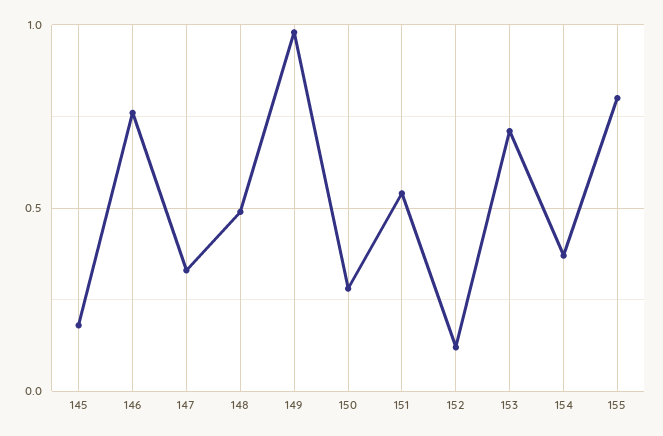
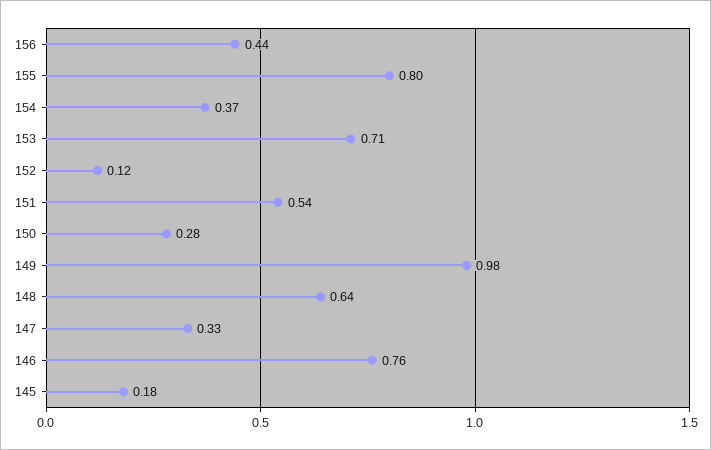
148: 0.5 -> 0.64
156: none -> 0.44

